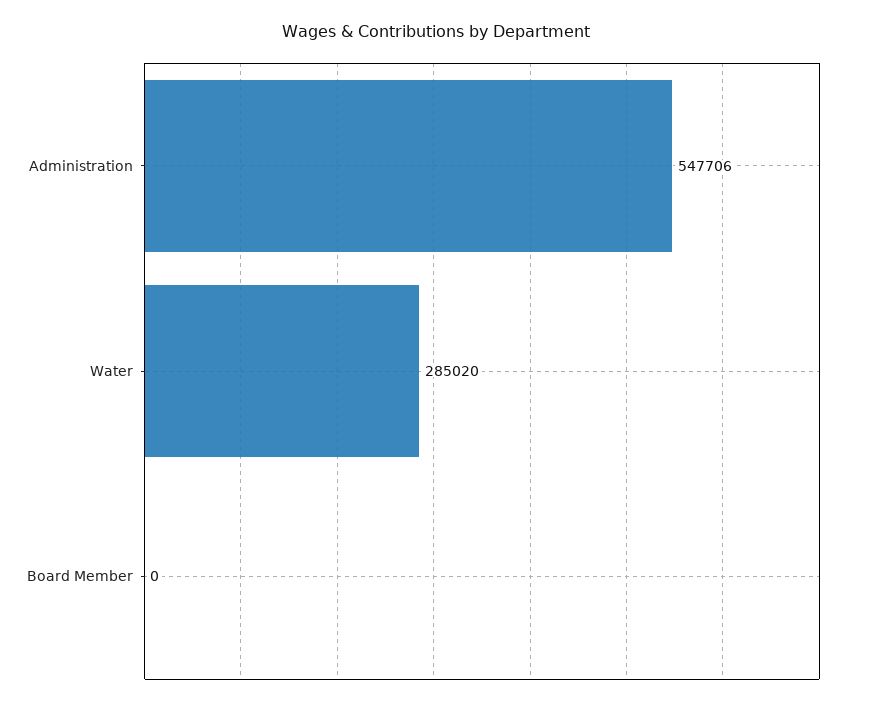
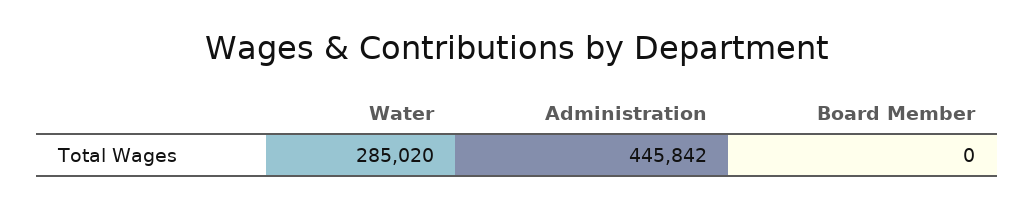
Administration: 547706 -> 445842

